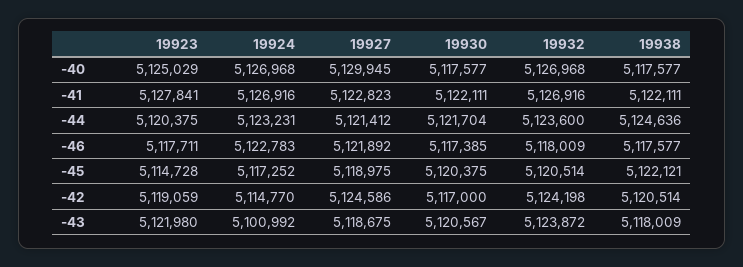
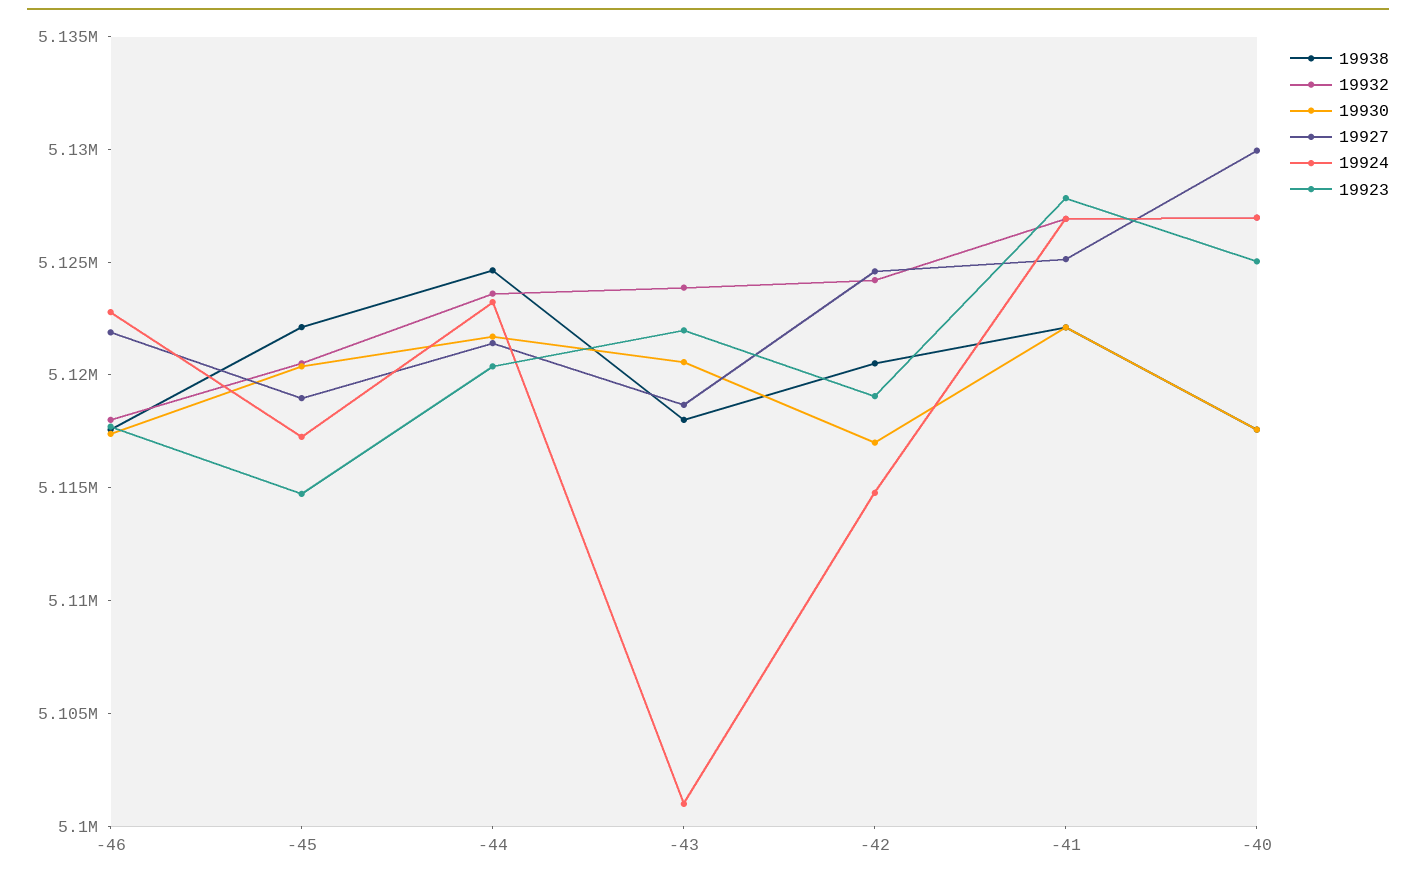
19927, -41: 5122823 -> 5125000

